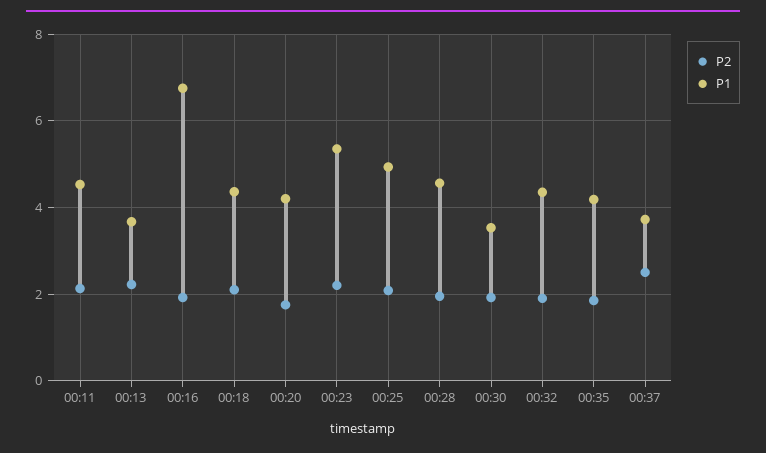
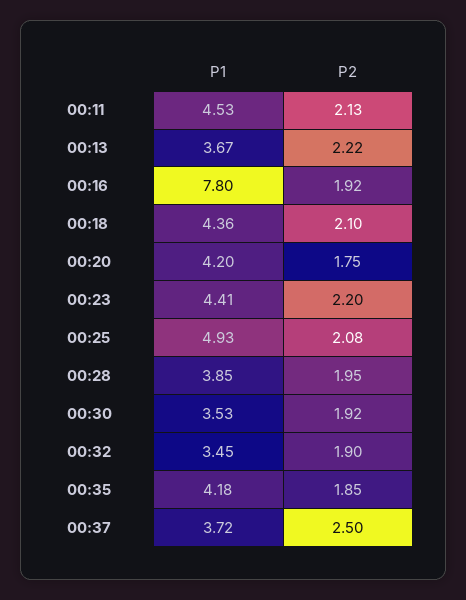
P1, 00:16: 6.8 -> 7.8
P1, 00:23: 5.4 -> 4.41
P1, 00:28: 4.6 -> 3.85
P1, 00:32: 4.4 -> 3.45

